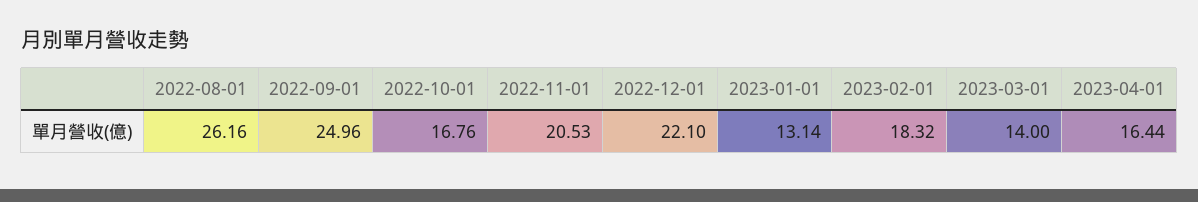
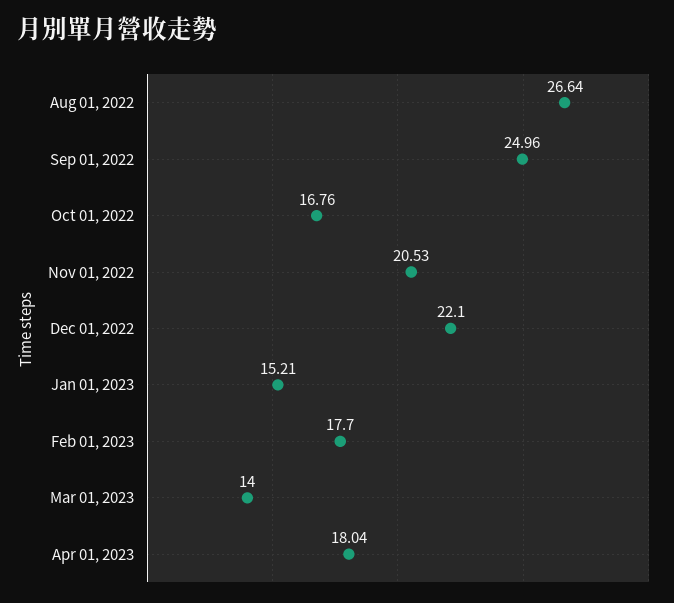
2022-08-01: 26.16 -> 26.64
2023-01-01: 13.14 -> 15.21
2023-02-01: 18.32 -> 17.7
2023-04-01: 16.44 -> 18.04

